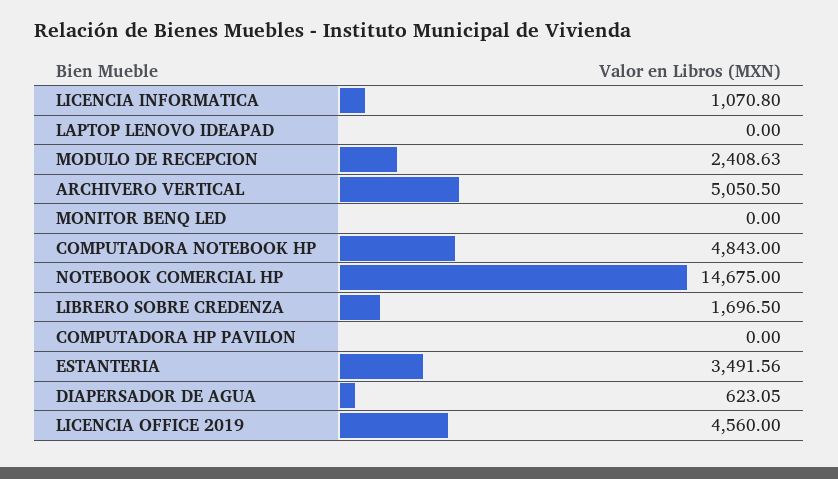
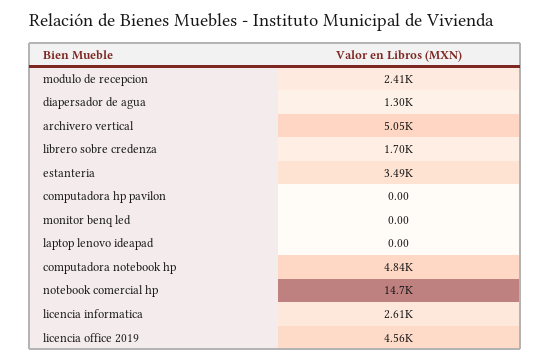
LICENCIA INFORMATICA: 1070.8 -> 2610
DIAPERSADOR DE AGUA: 623.05 -> 1300

